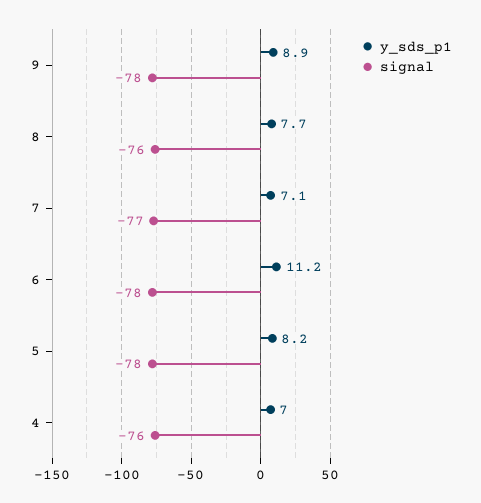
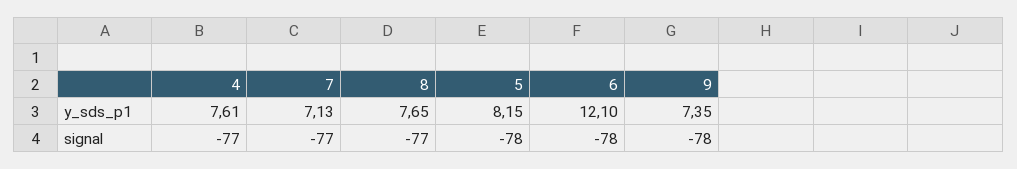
y_sds_p1, 9: 8.9 -> 7.35
signal, 8: -76 -> -77
y_sds_p1, 6: 11.2 -> 12.1
y_sds_p1, 4: 7 -> 7.61
signal, 4: -76 -> -77

